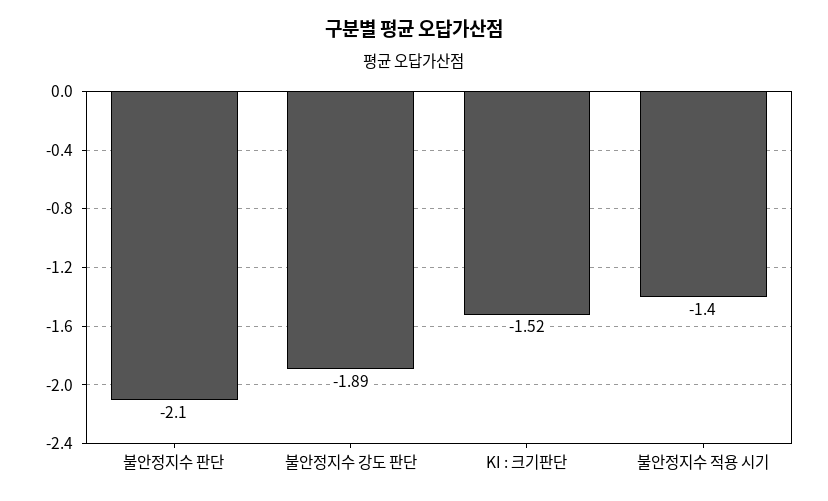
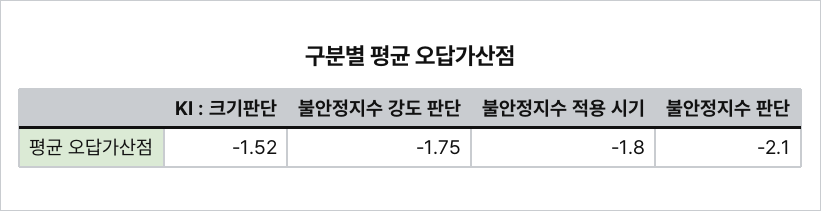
불안정지수 강도 판단: -1.89 -> -1.75
불안정지수 적용 시기: -1.4 -> -1.8

